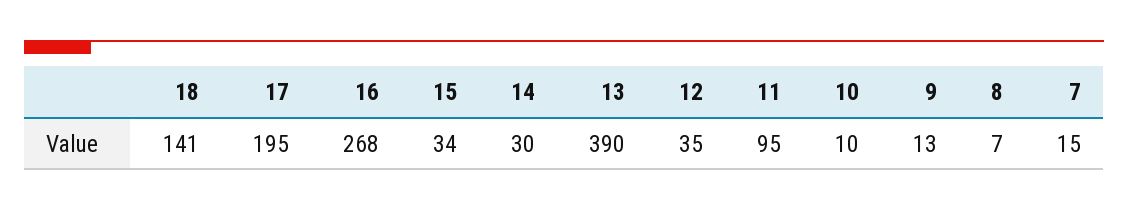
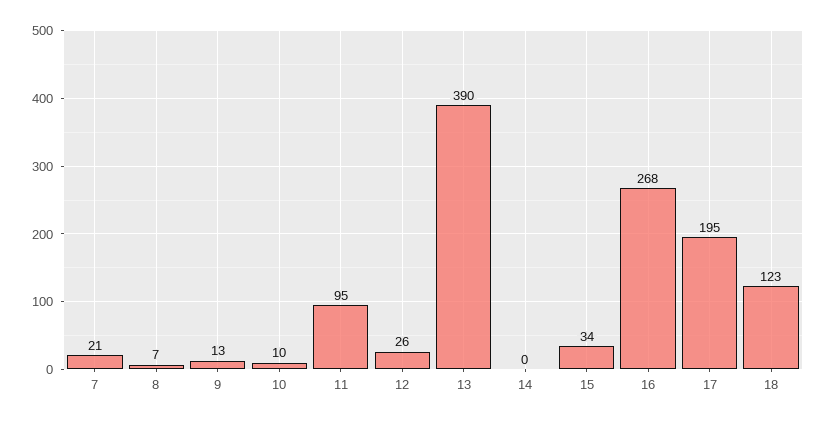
18: 141 -> 123
14: 30 -> 0
12: 35 -> 26
7: 15 -> 21

